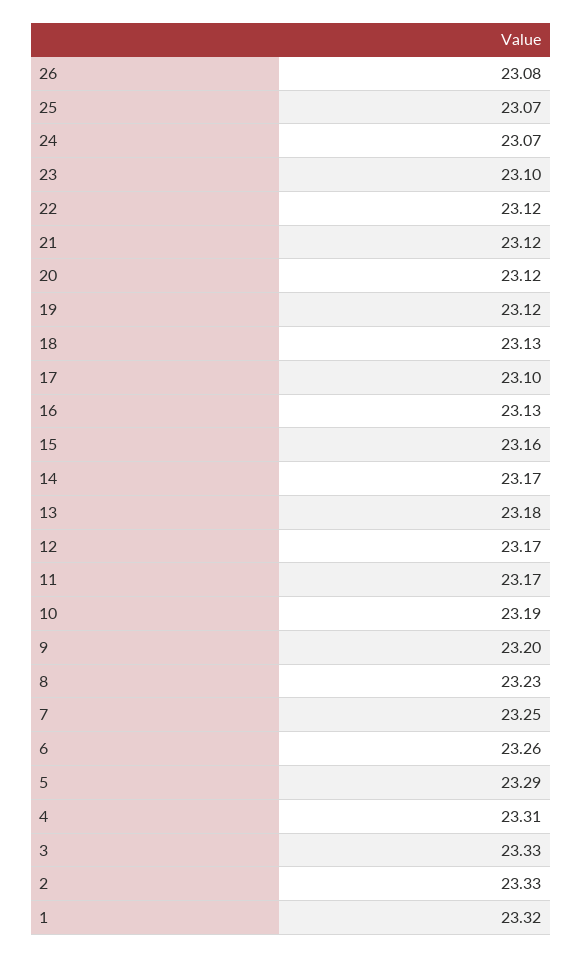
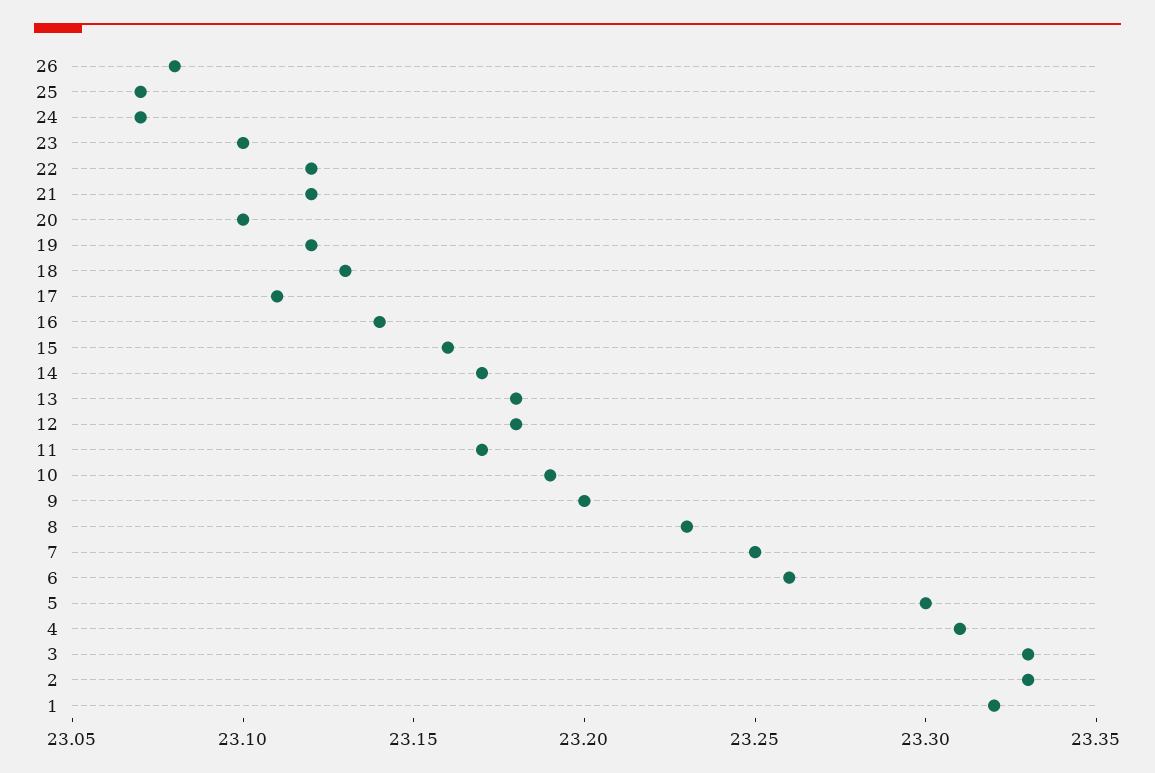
20: 23.12 -> 23.1
17: 23.1 -> 23.11
16: 23.13 -> 23.14
12: 23.17 -> 23.18
5: 23.29 -> 23.3

